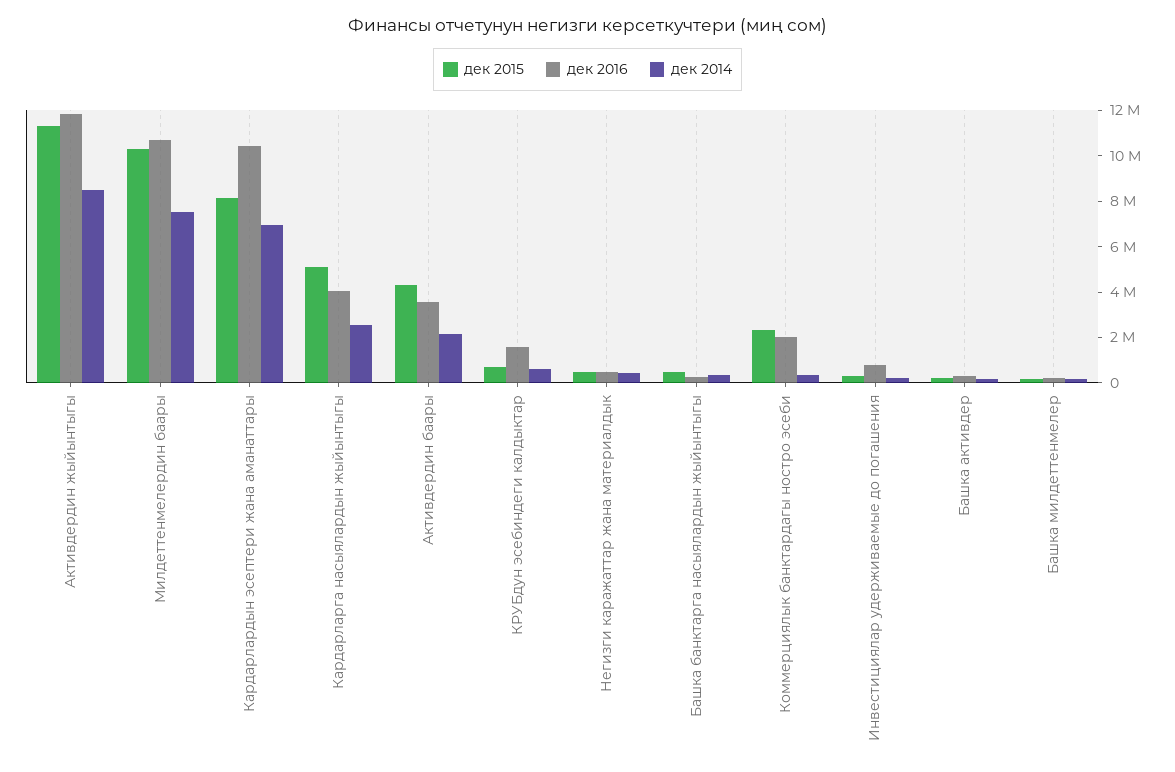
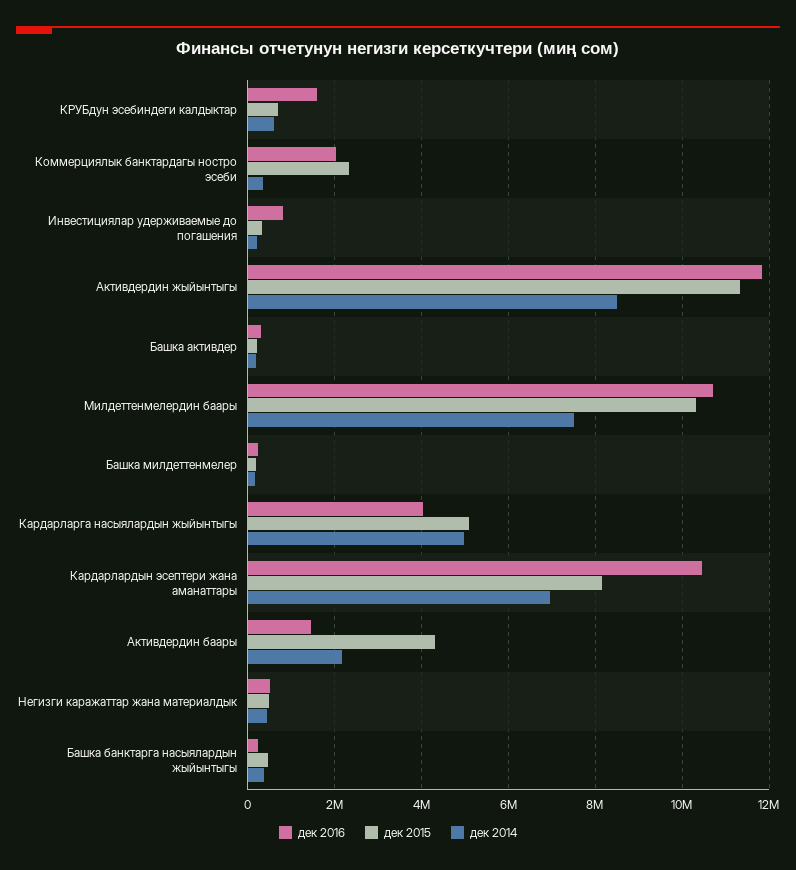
дек 2014, Кардарларга насыялардын жыйынтыгы: 2500000 -> 5000000
дек 2016, Активдердин баары: 3500000 -> 1400000

